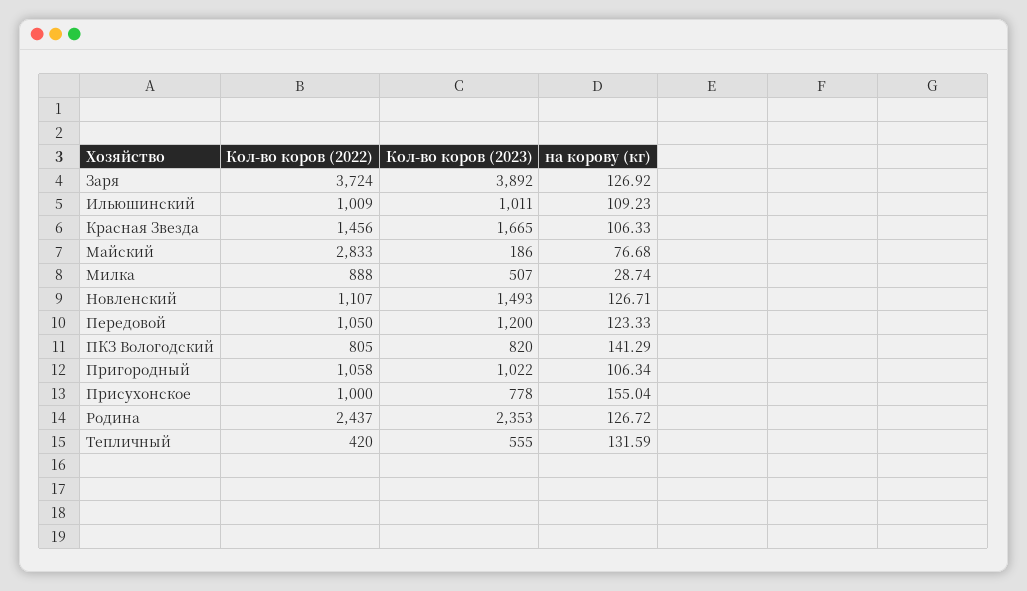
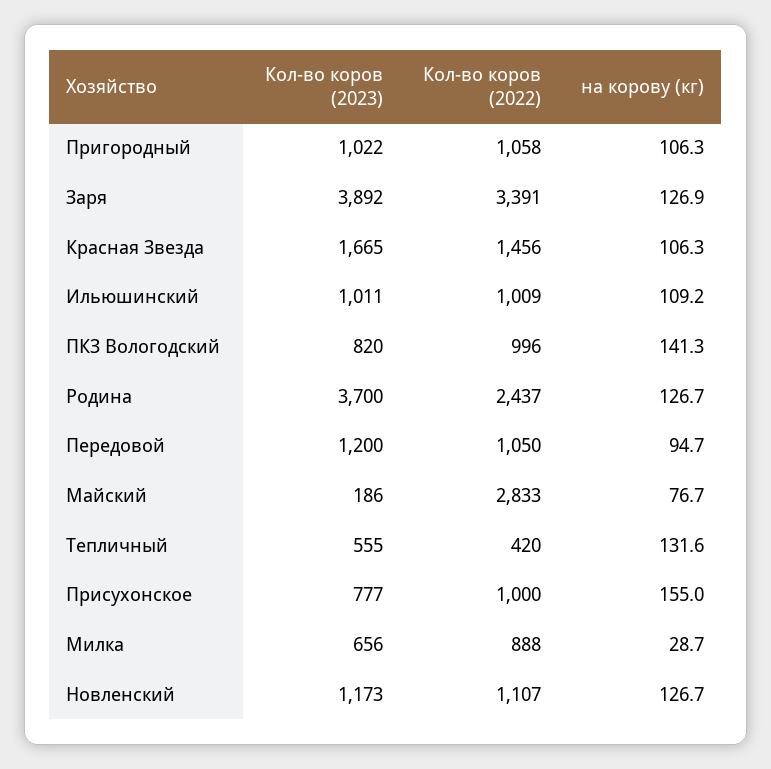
Кол-во коров (2022), Заря: 3724 -> 3391
Кол-во коров (2023), Милка: 507 -> 656
Кол-во коров (2023), Новленский: 1493 -> 1173
на корову (кг), Передовой: 123.33 -> 94.7
Кол-во коров (2022), ПКЗ Вологодский: 805 -> 996
Кол-во коров (2023), Присухонское: 778 -> 777
Кол-во коров (2023), Родина: 2353 -> 3700

